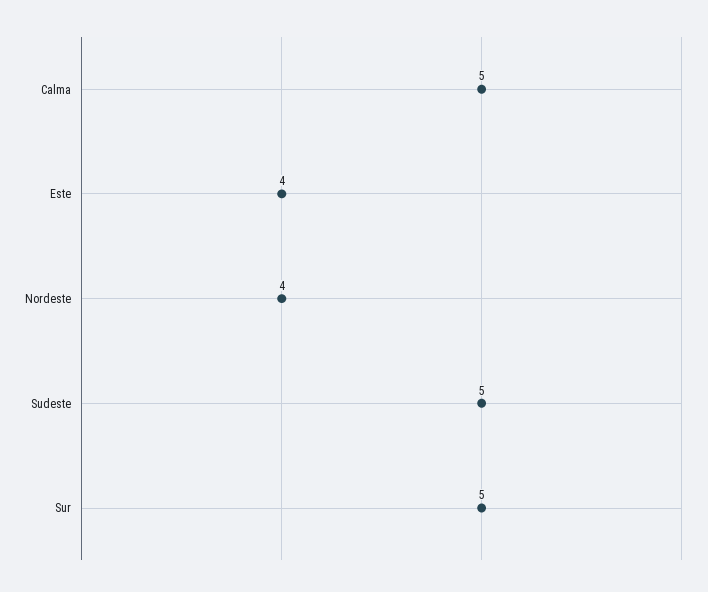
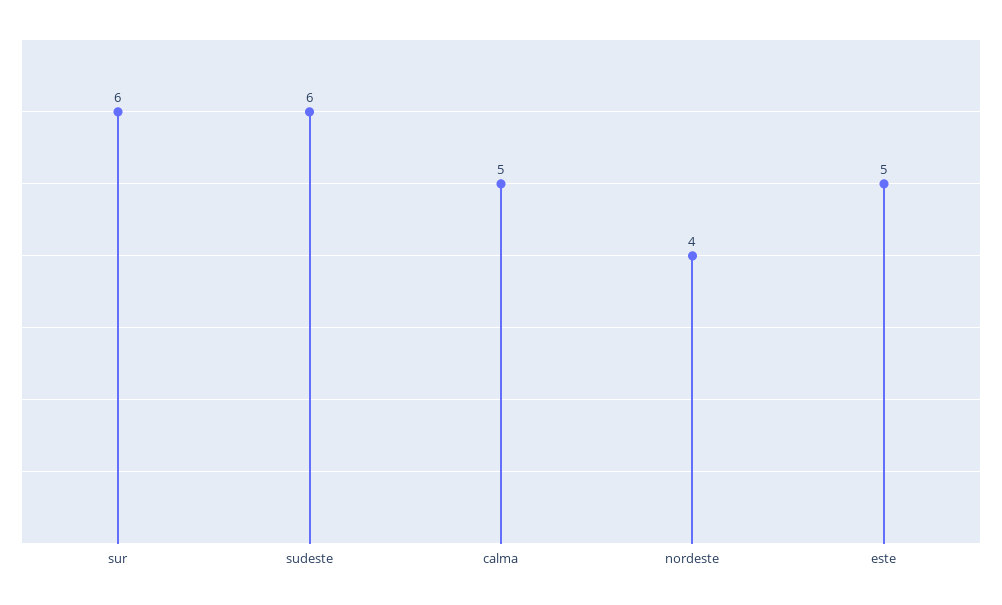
Este: 4 -> 5
Sudeste: 5 -> 6
Sur: 5 -> 6

